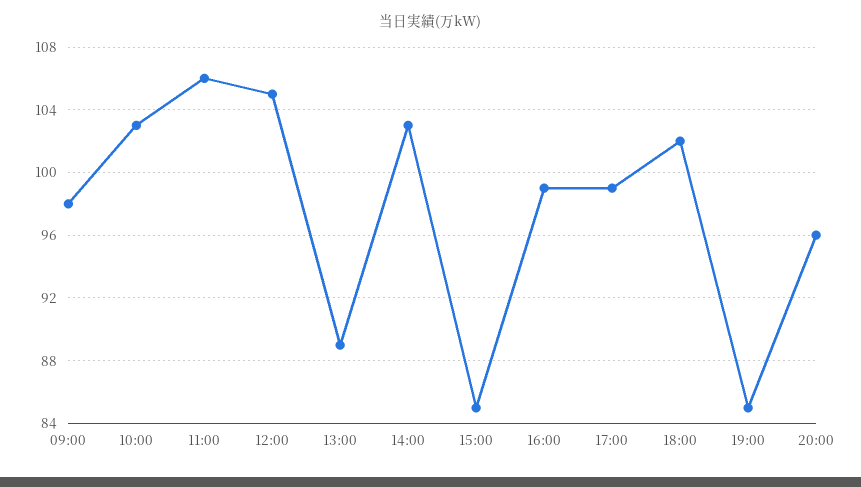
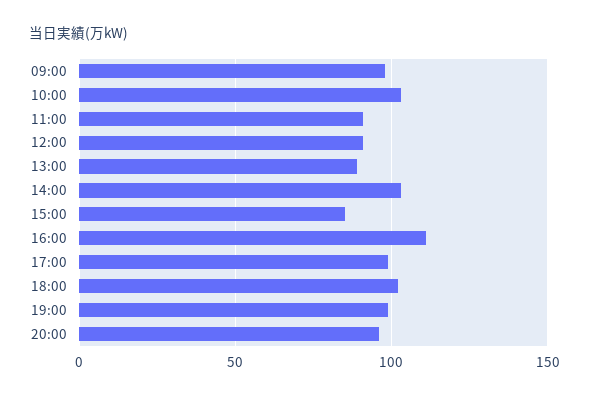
11:00: 106 -> 90
12:00: 105 -> 90
16:00: 99 -> 110
19:00: 85 -> 100

